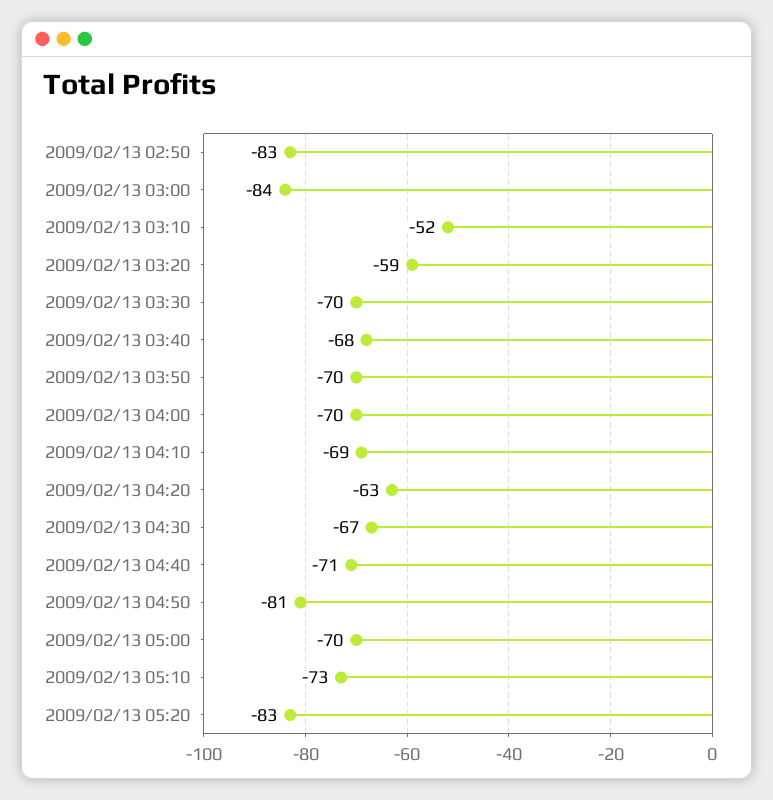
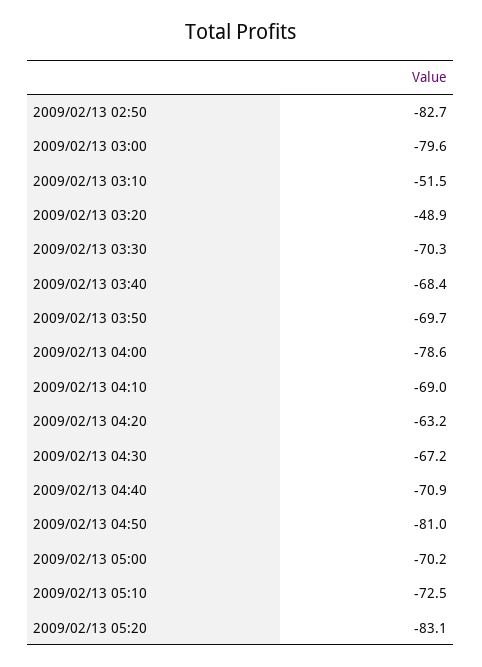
2009/02/13 03:00: -84 -> -79.6
2009/02/13 03:20: -59 -> -48.9
2009/02/13 04:00: -70 -> -78.6

